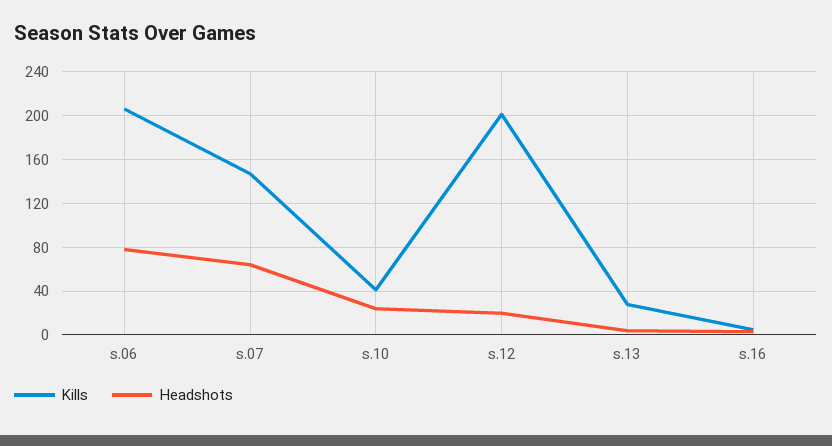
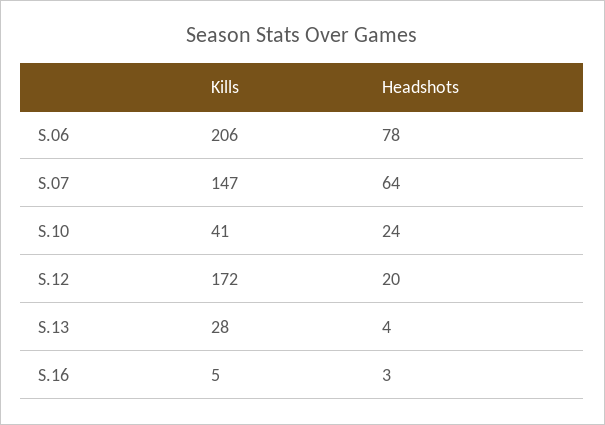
Kills, s.12: 200 -> 172

